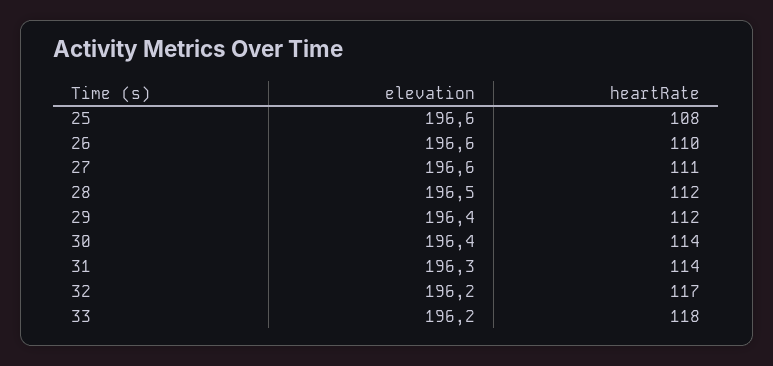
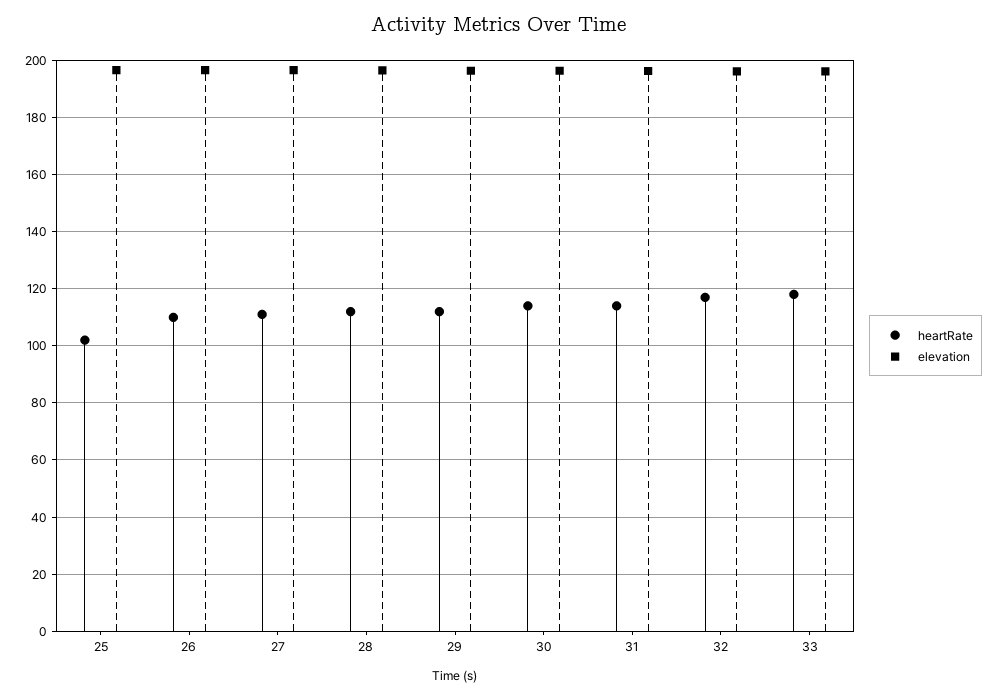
heartRate, 25: 108 -> 102.5

